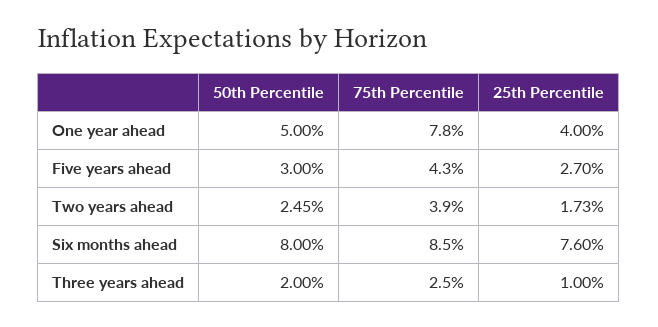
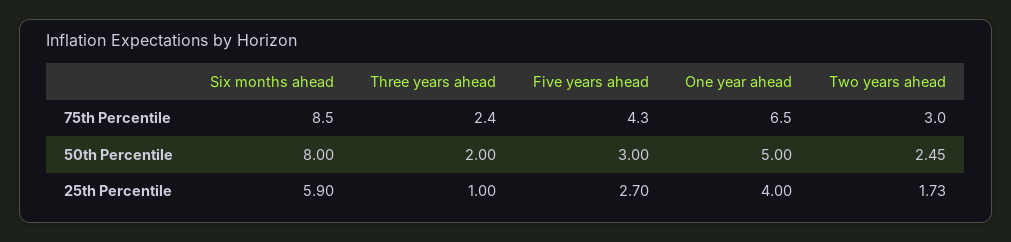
75th Percentile, One year ahead: 7.8 -> 6.5
75th Percentile, Two years ahead: 3.9 -> 3
25th Percentile, Six months ahead: 7.6 -> 5.9
75th Percentile, Three years ahead: 2.5 -> 2.4

